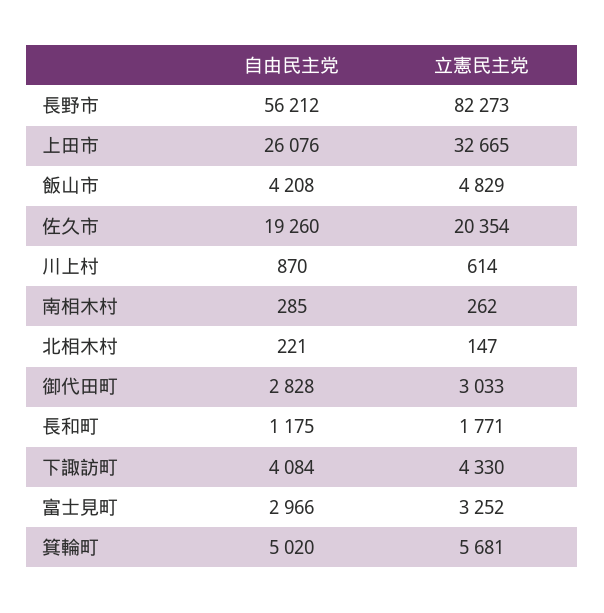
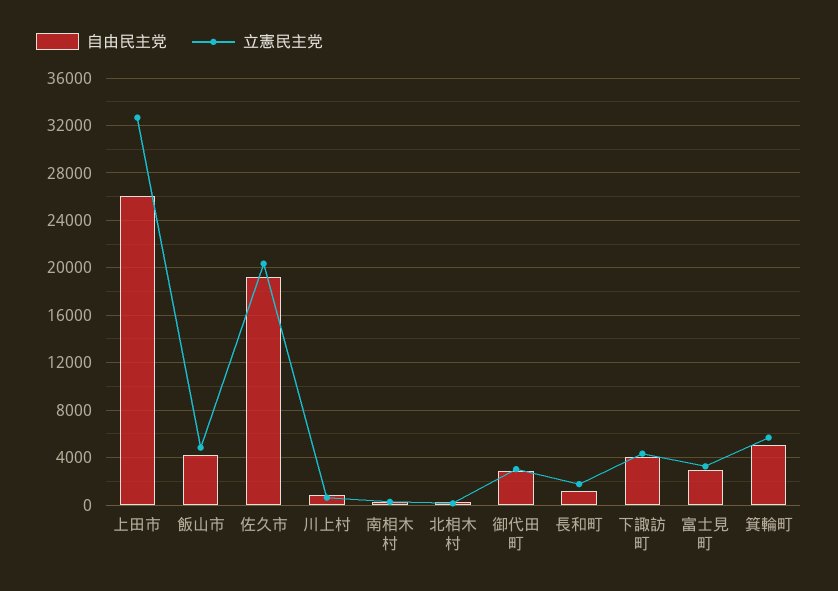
自由民主党, 長野市: 56212 -> none
立憲民主党, 長野市: 82273 -> none

